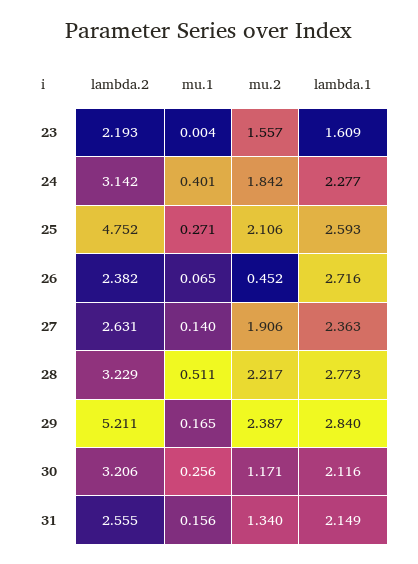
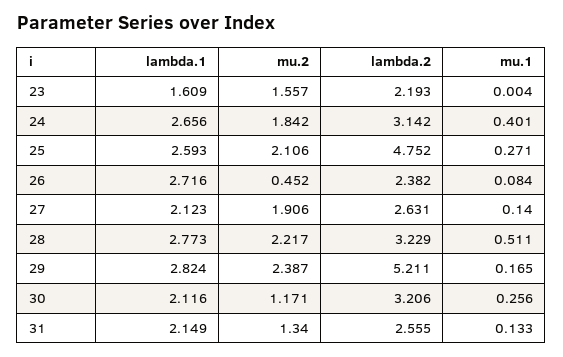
lambda.1, 24: 2.277 -> 2.656
mu.1, 26: 0.065 -> 0.084
lambda.1, 27: 2.363 -> 2.123
lambda.1, 29: 2.84 -> 2.824
mu.1, 31: 0.156 -> 0.133

